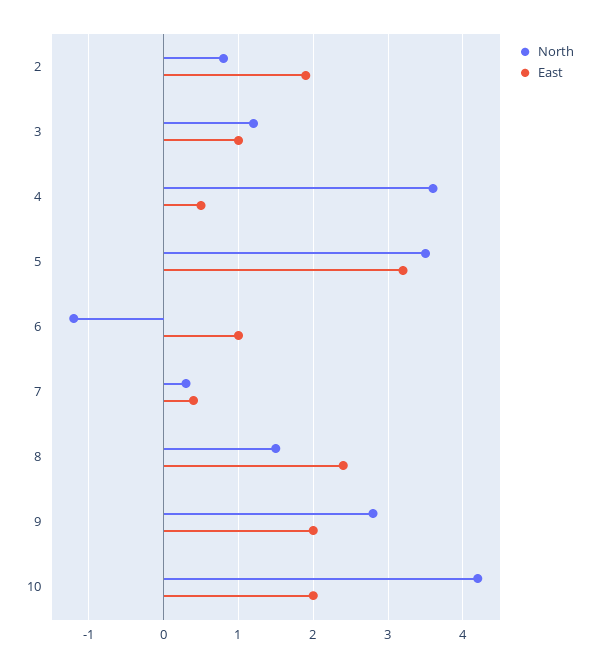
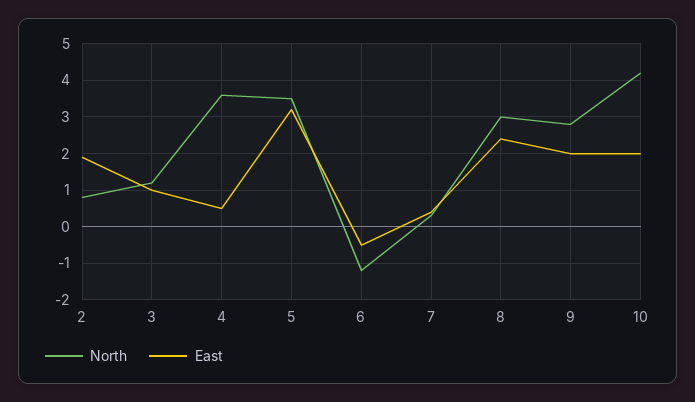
East, 6: 1 -> -0.5
North, 8: 1.5 -> 3

